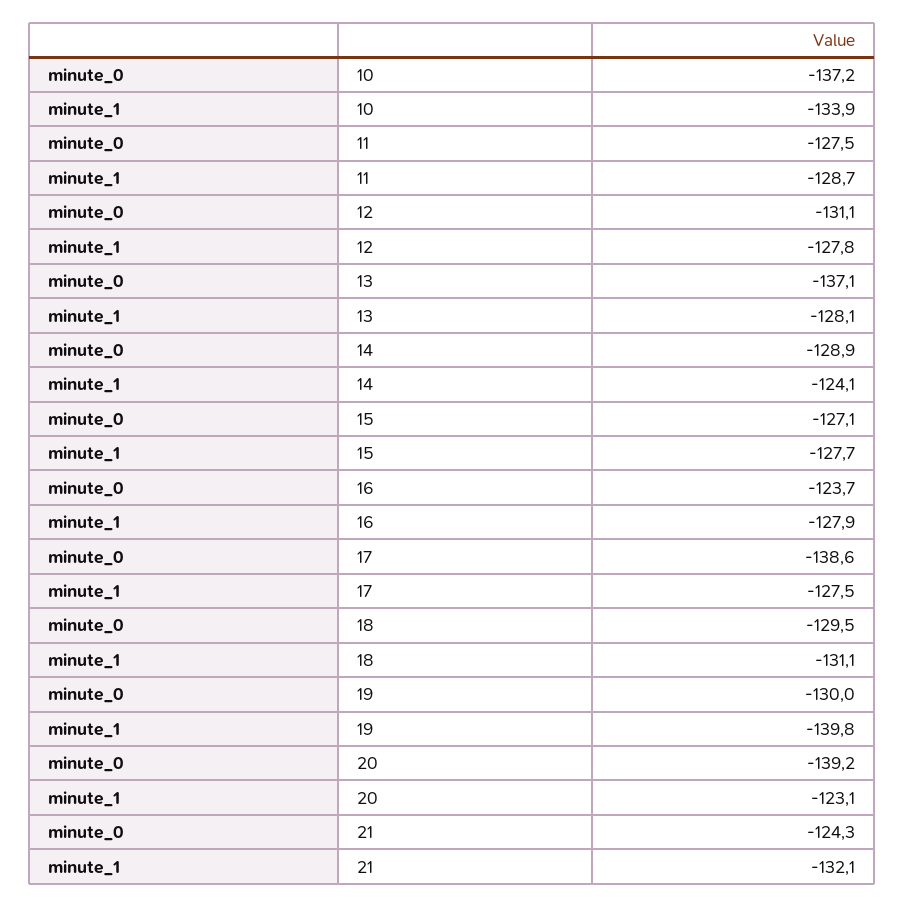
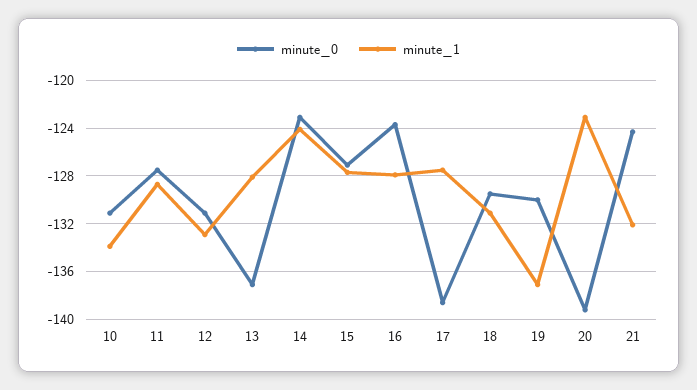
minute_0, 10: -137.2 -> -131
minute_1, 12: -127.8 -> -133
minute_0, 14: -128.9 -> -123
minute_1, 19: -139.8 -> -137

